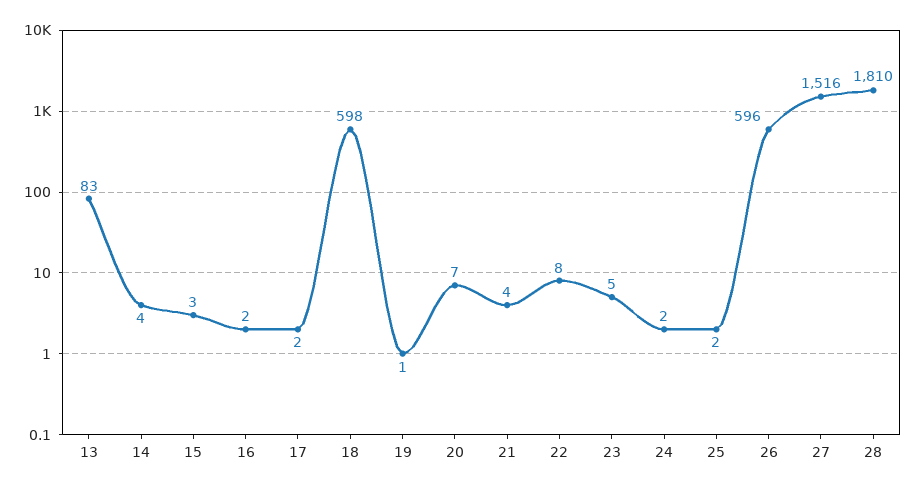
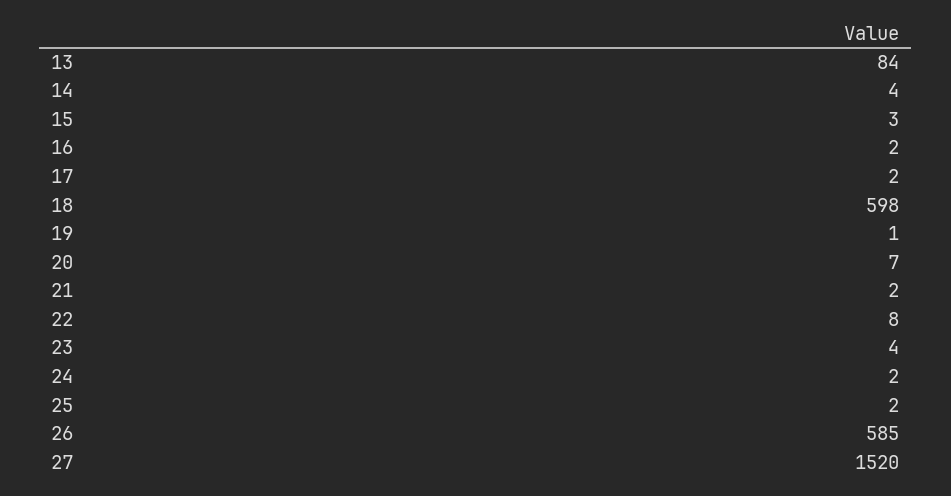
13: 83 -> 84
21: 4 -> 2
23: 5 -> 4
26: 596 -> 585
27: 1516 -> 1520
28: 1810 -> none

